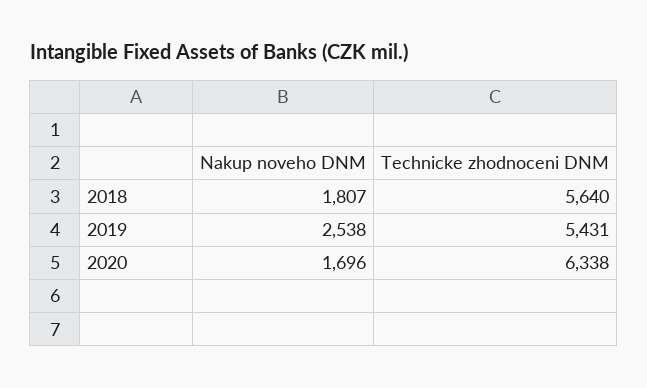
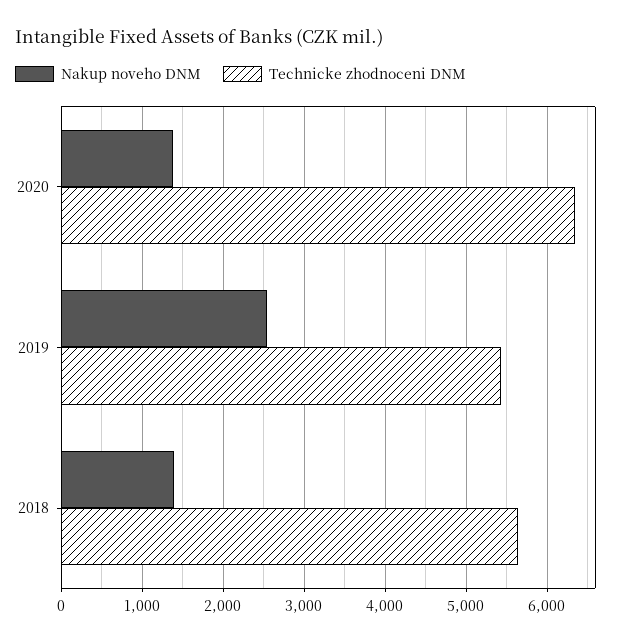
Nakup noveho DNM, 2018: 1807 -> 1400
Nakup noveho DNM, 2020: 1696 -> 1400

